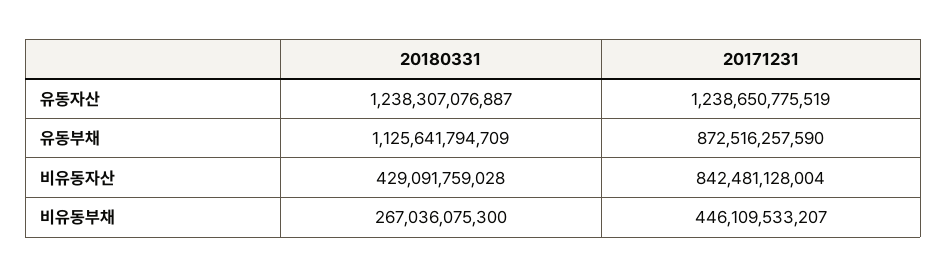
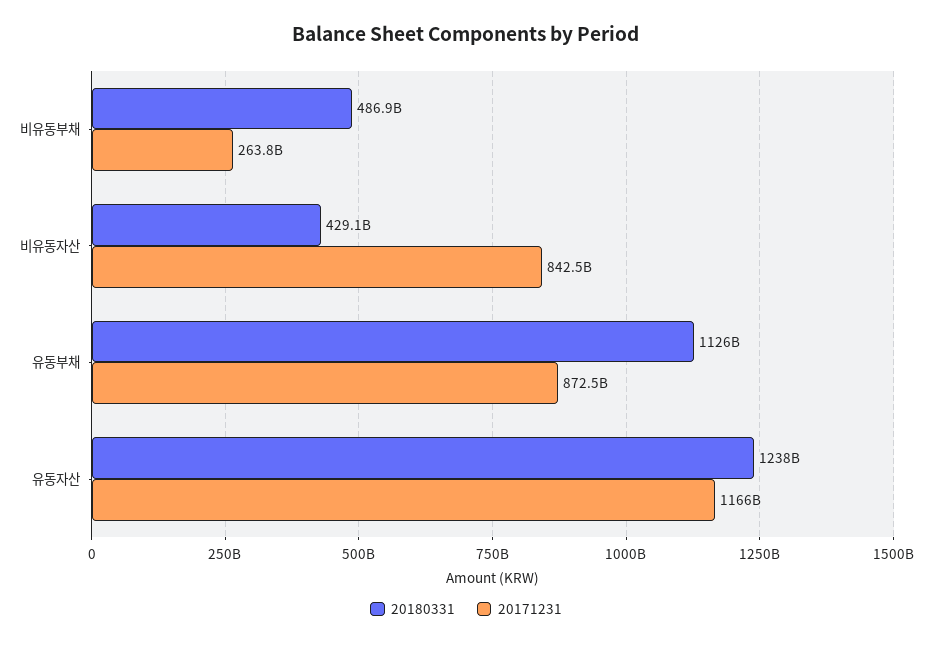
20171231, 유동자산: 1238650775519 -> 1166000000000
20180331, 비유동부채: 267036075300 -> 486900000000
20171231, 비유동부채: 446109533207 -> 263800000000

